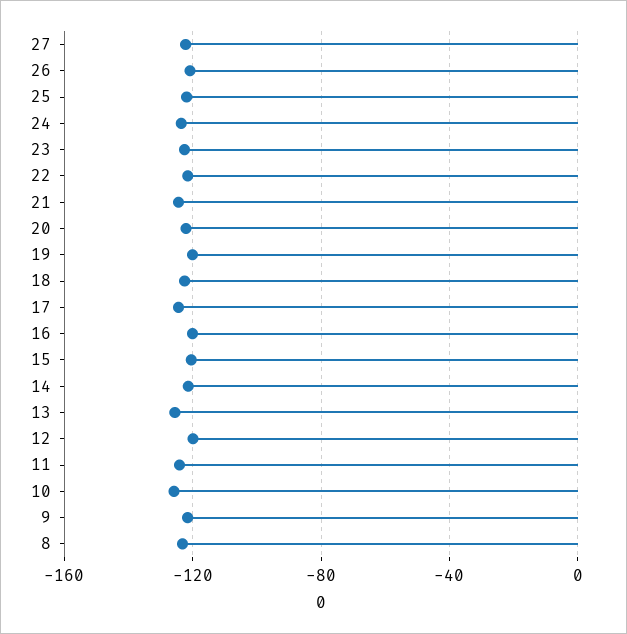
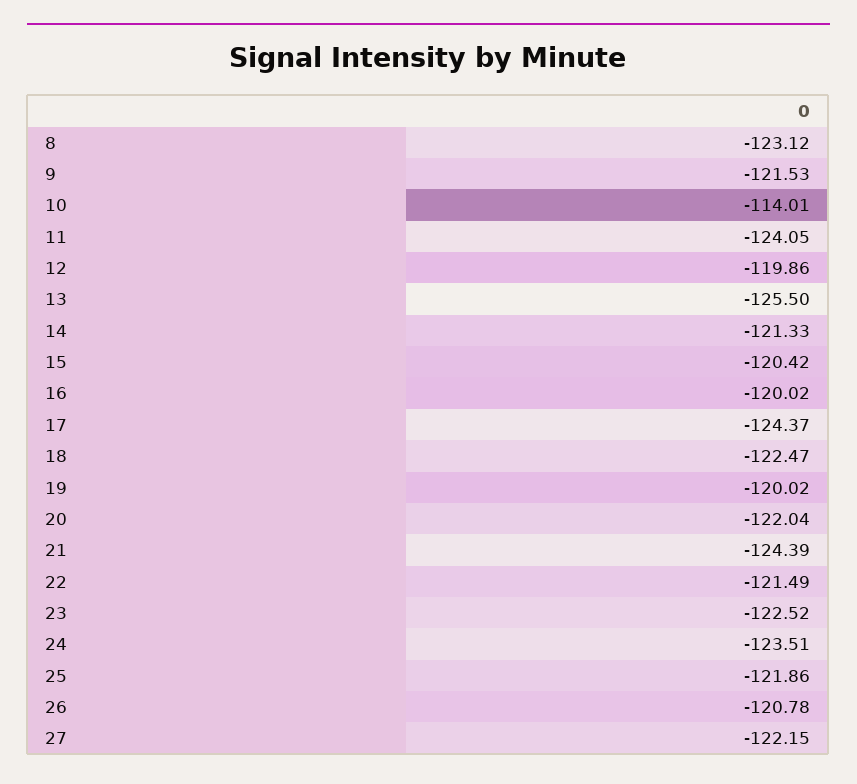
10: -125 -> -114.01

